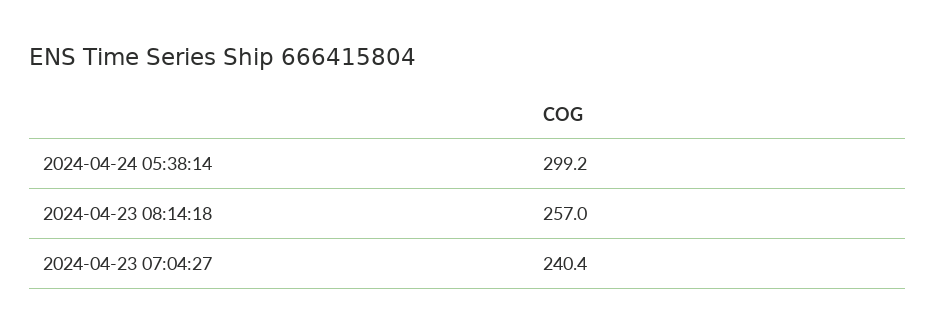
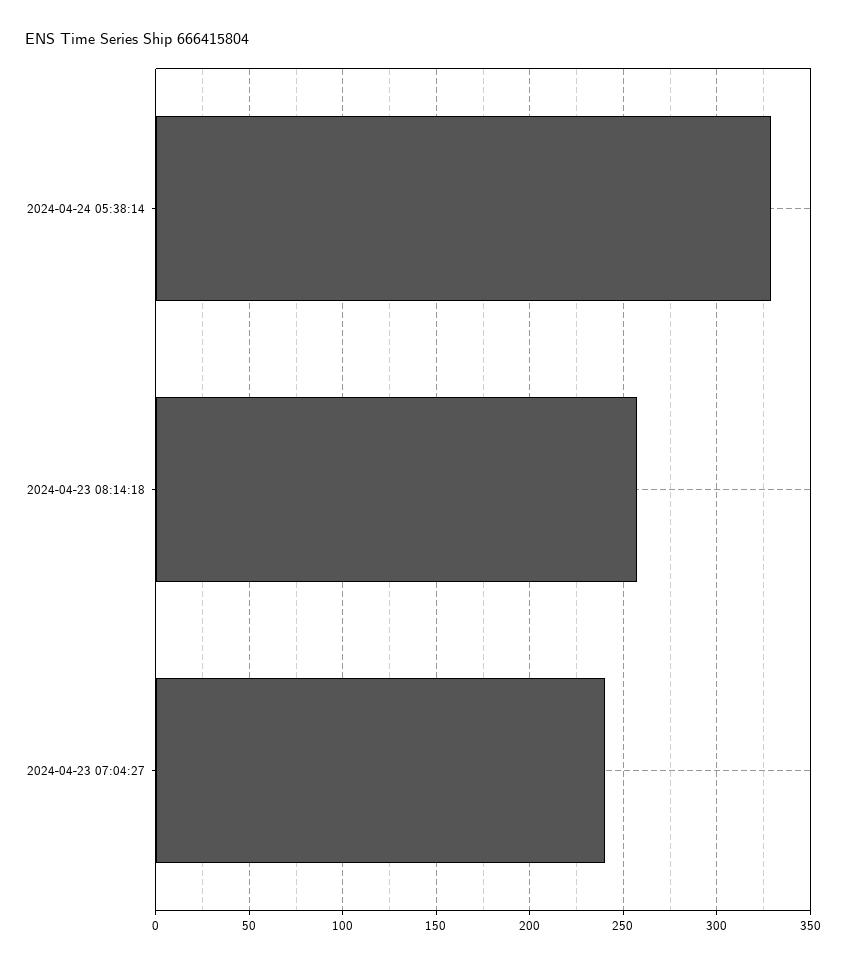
2024-04-24 05:38:14: 299.2 -> 330

